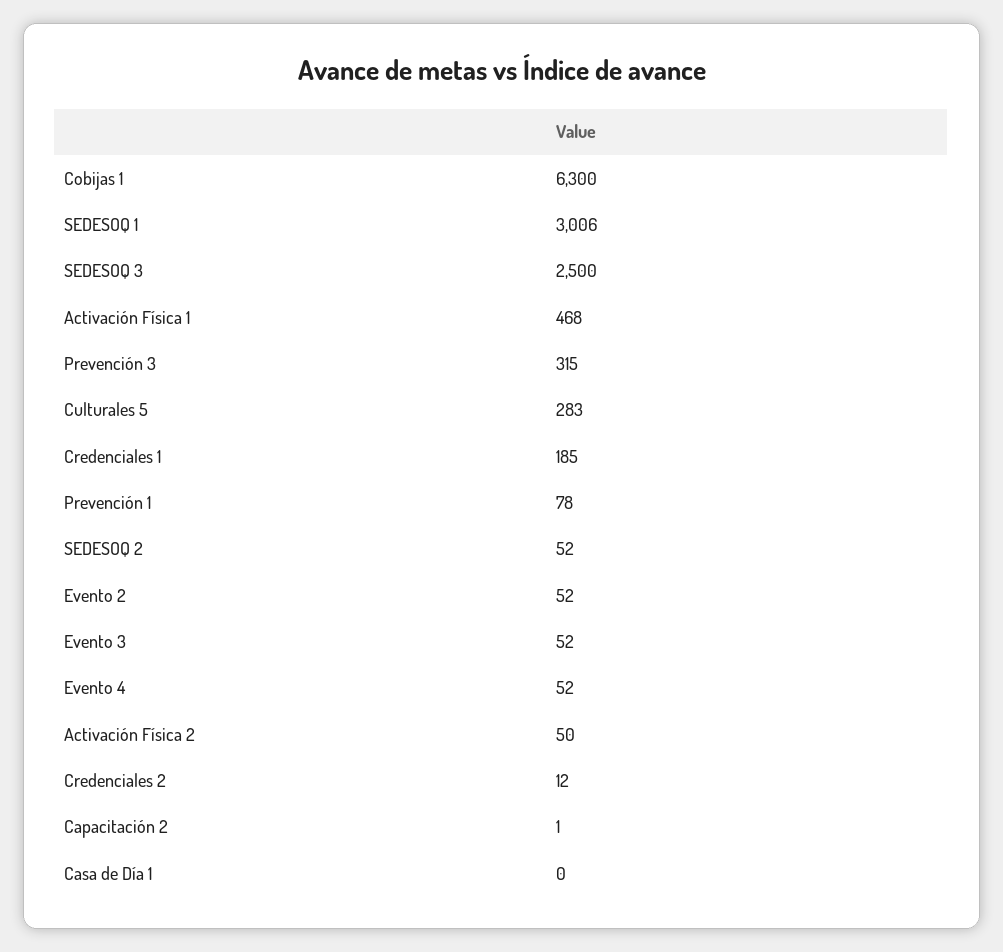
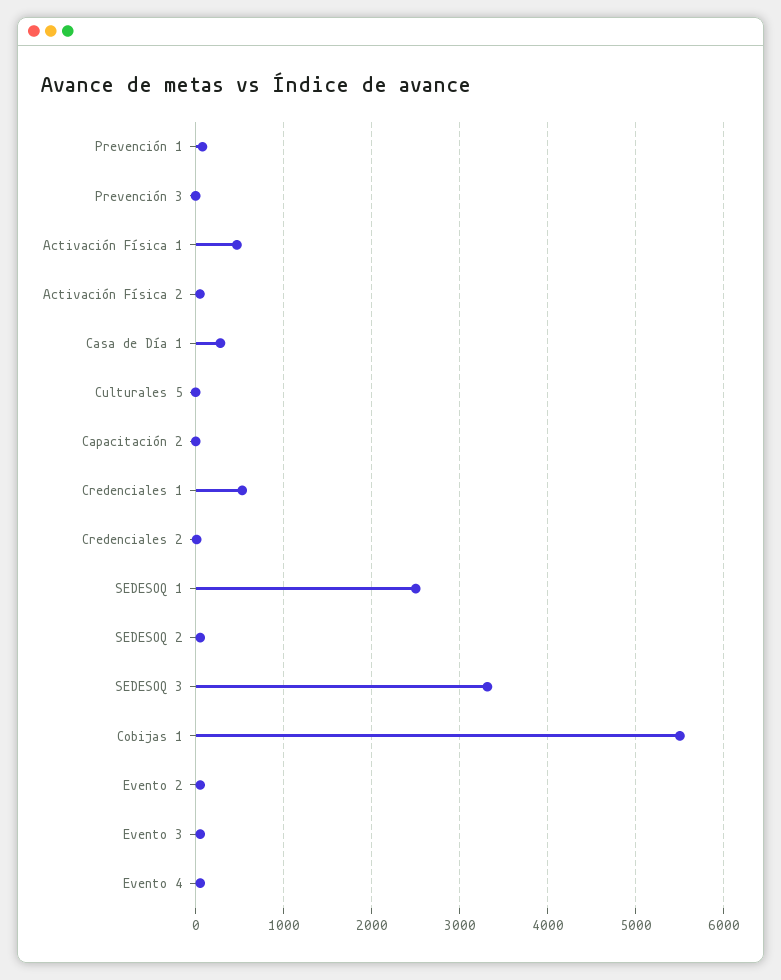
Cobijas 1: 6300 -> 5500
SEDESOQ 1: 3006 -> 2500
SEDESOQ 3: 2500 -> 3300
Prevención 3: 315 -> 0
Culturales 5: 283 -> 0
Credenciales 1: 185 -> 500
Casa de Día 1: 0 -> 300

